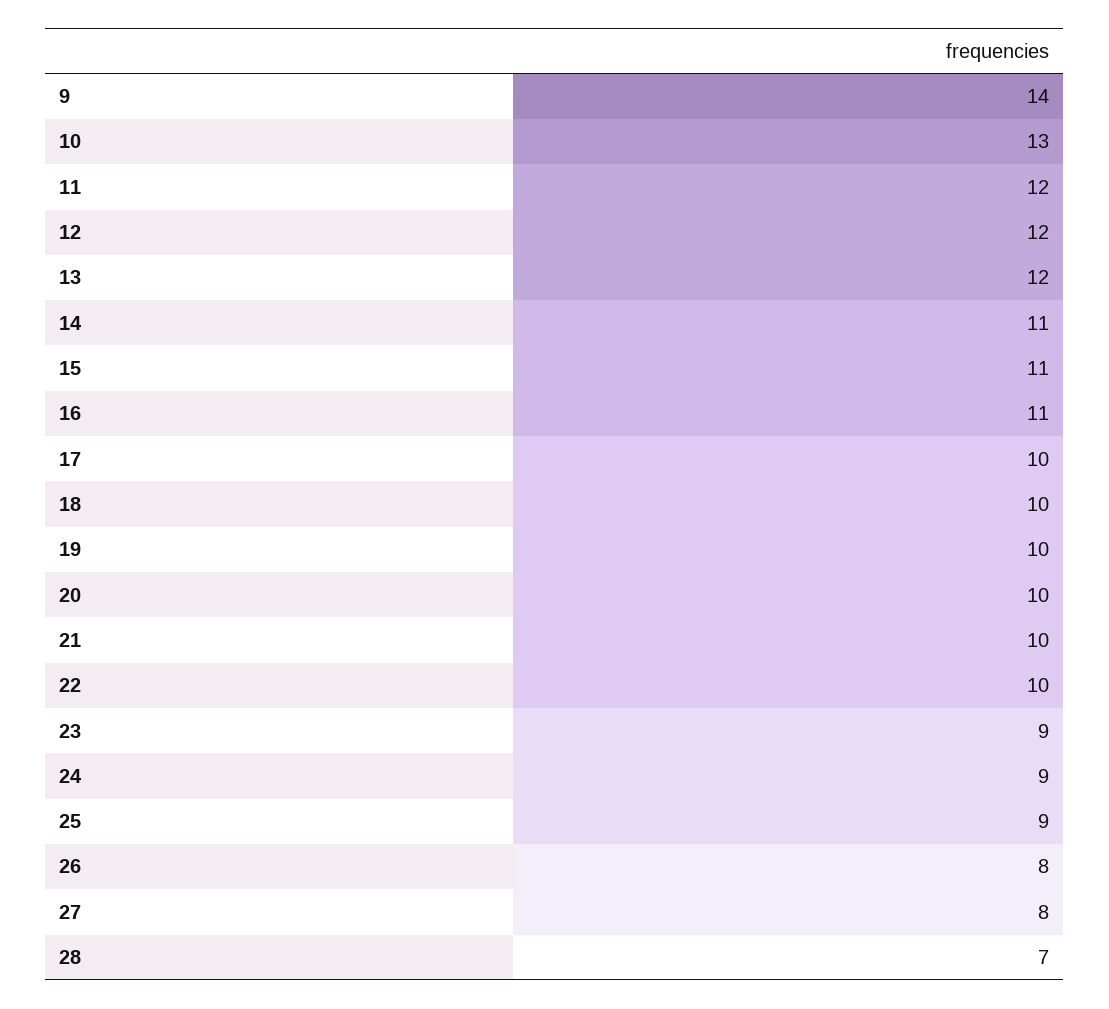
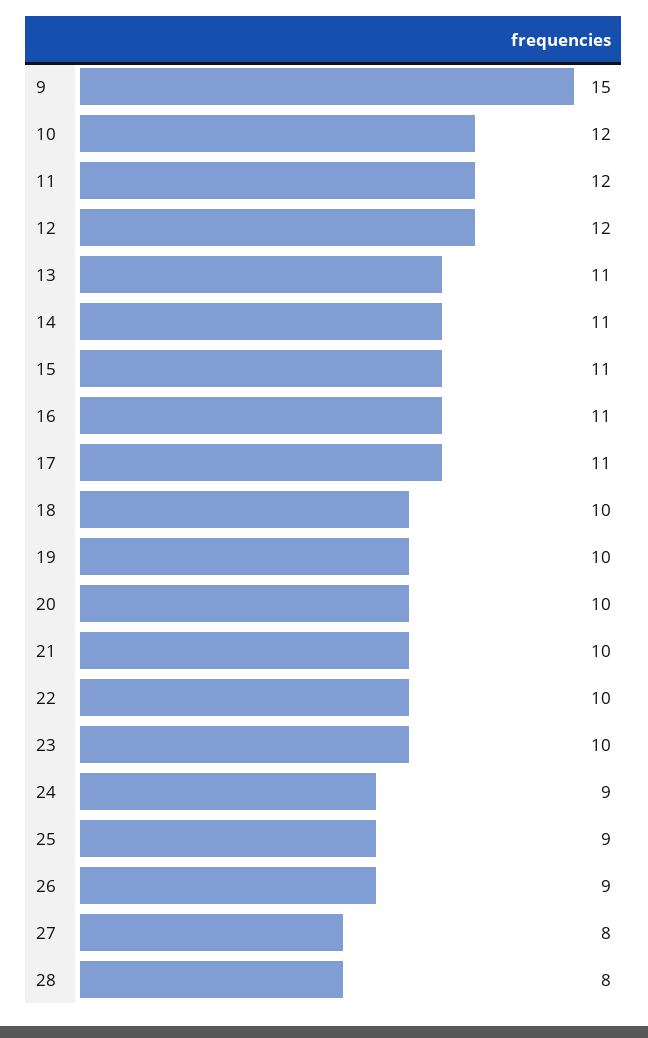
9: 14 -> 15
10: 13 -> 12
13: 12 -> 11
17: 10 -> 11
23: 9 -> 10
26: 8 -> 9
28: 7 -> 8

